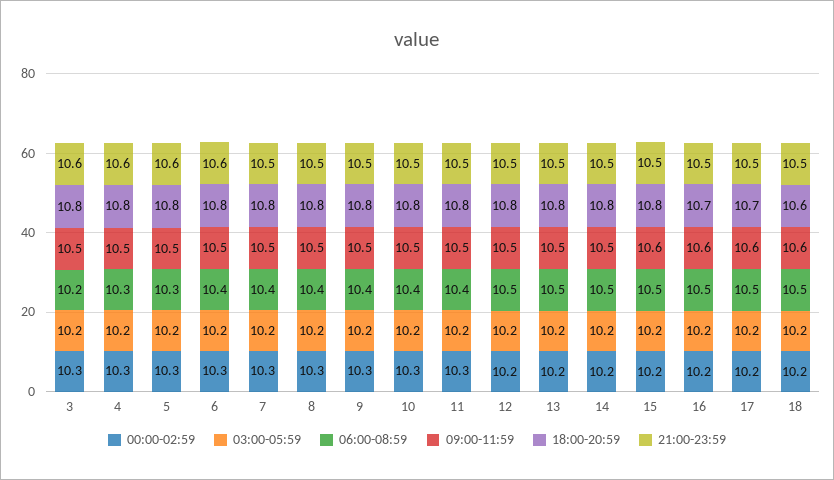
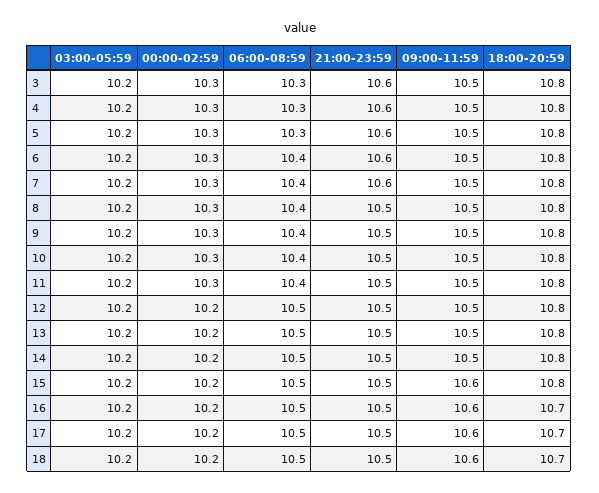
06:00-08:59, 3: 10.2 -> 10.3
21:00-23:59, 7: 10.5 -> 10.6
18:00-20:59, 18: 10.6 -> 10.7

